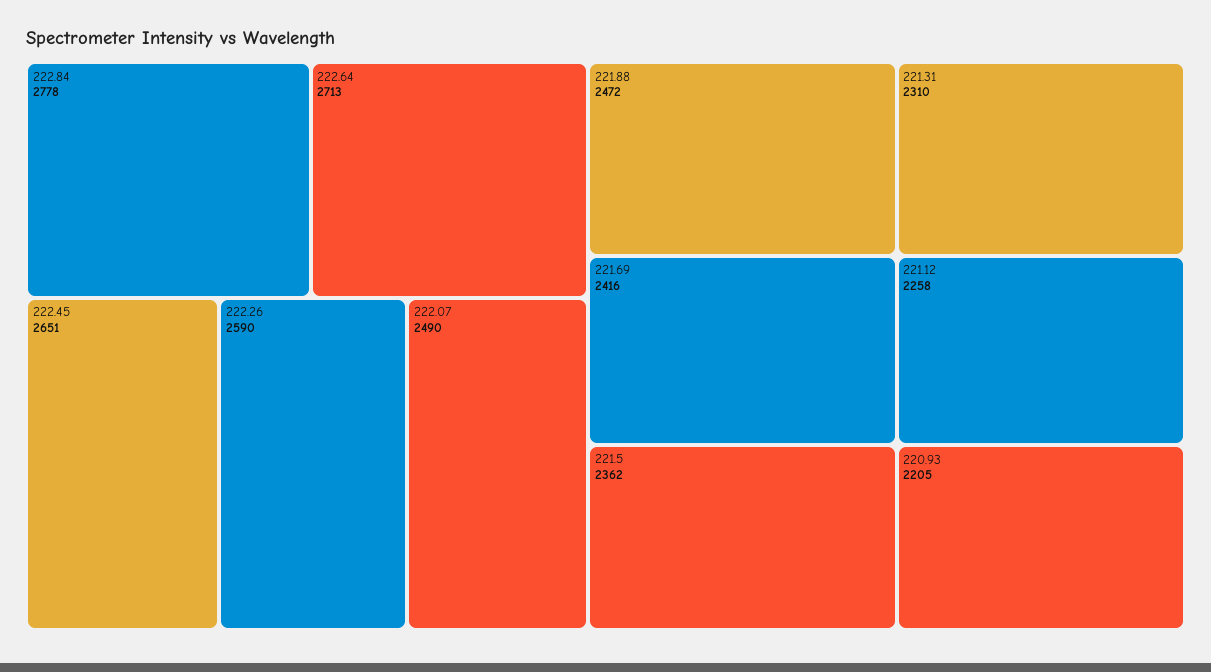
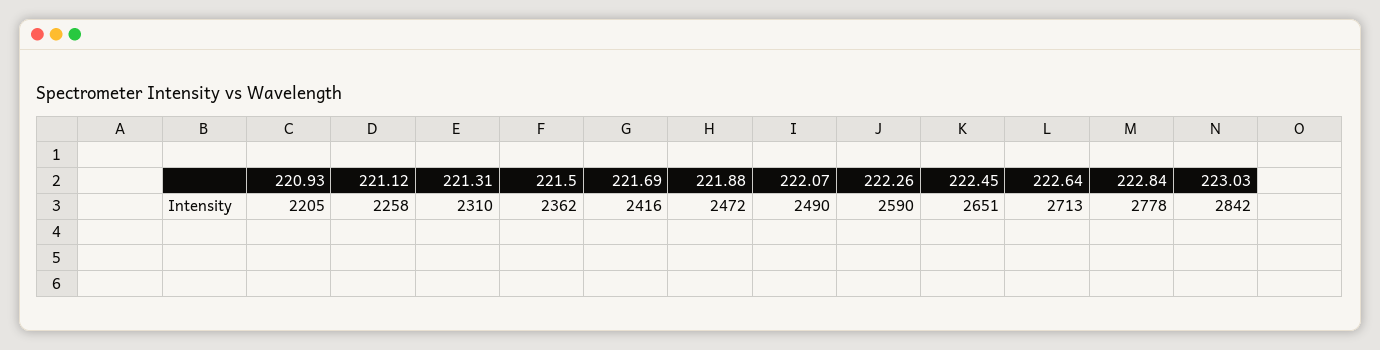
223.03: none -> 2842

